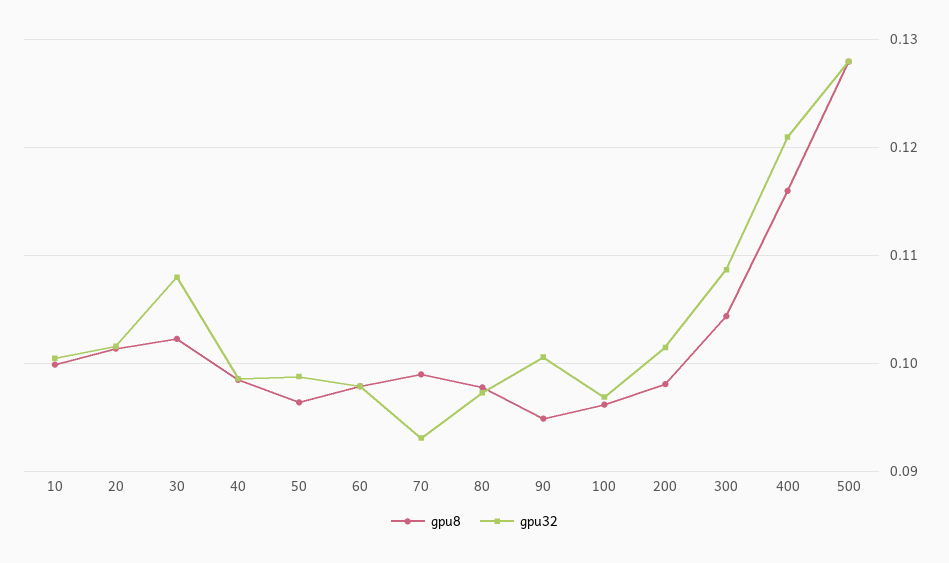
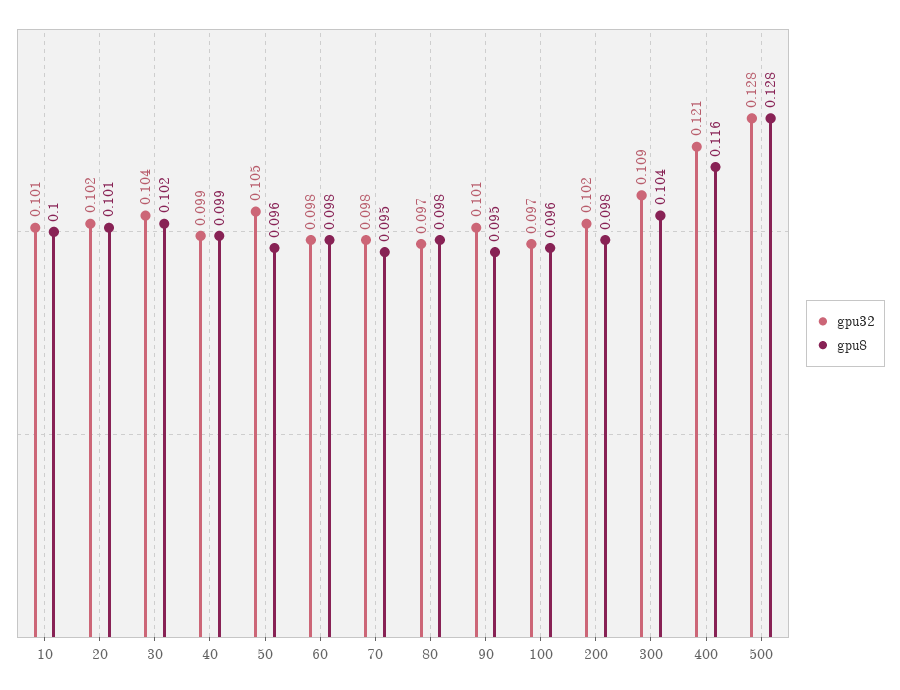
gpu32, 30: 0.108 -> 0.104
gpu32, 50: 0.099 -> 0.105
gpu8, 70: 0.099 -> 0.095
gpu32, 70: 0.093 -> 0.098

